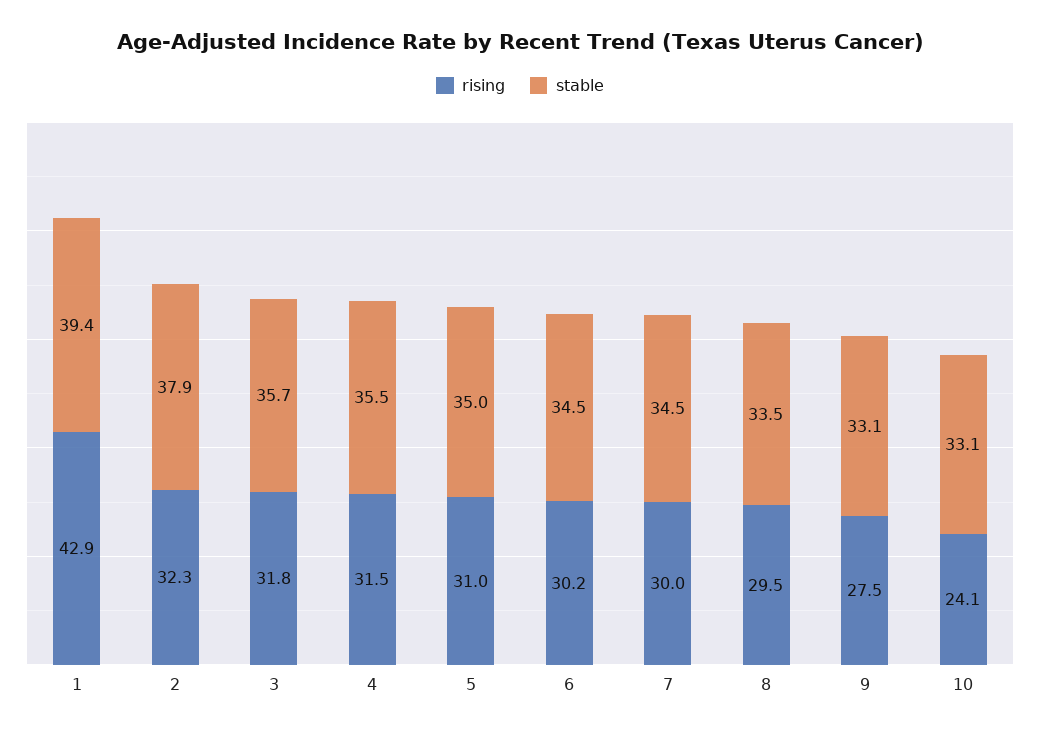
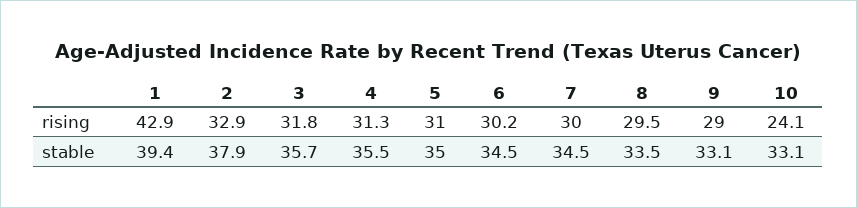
rising, 2: 32.3 -> 32.9
rising, 4: 31.5 -> 31.3
rising, 9: 27.5 -> 29

